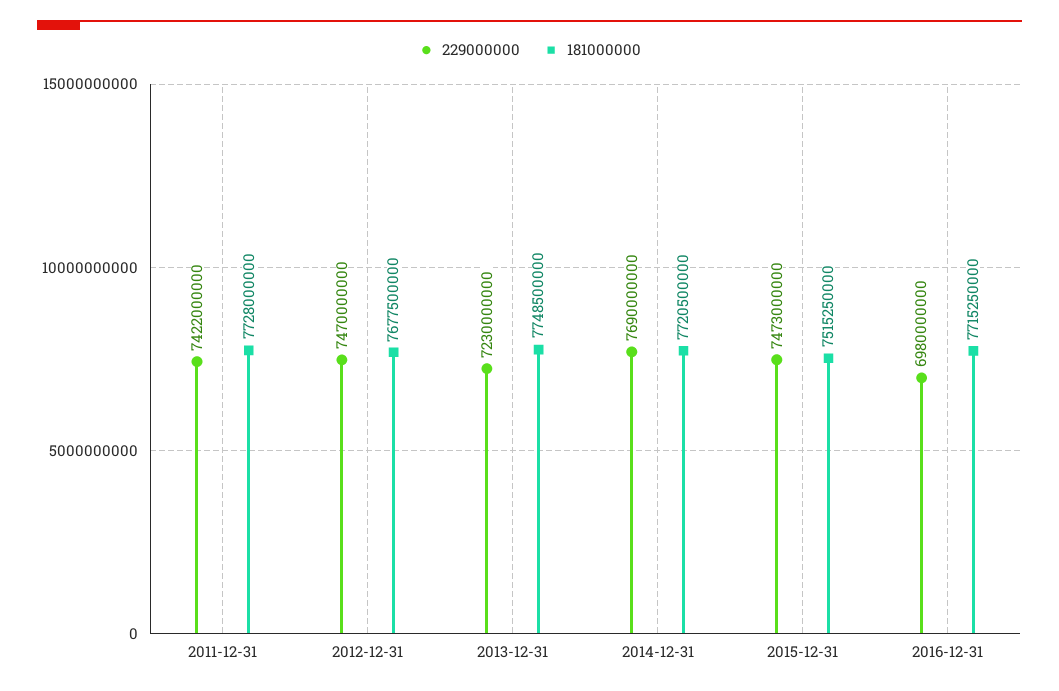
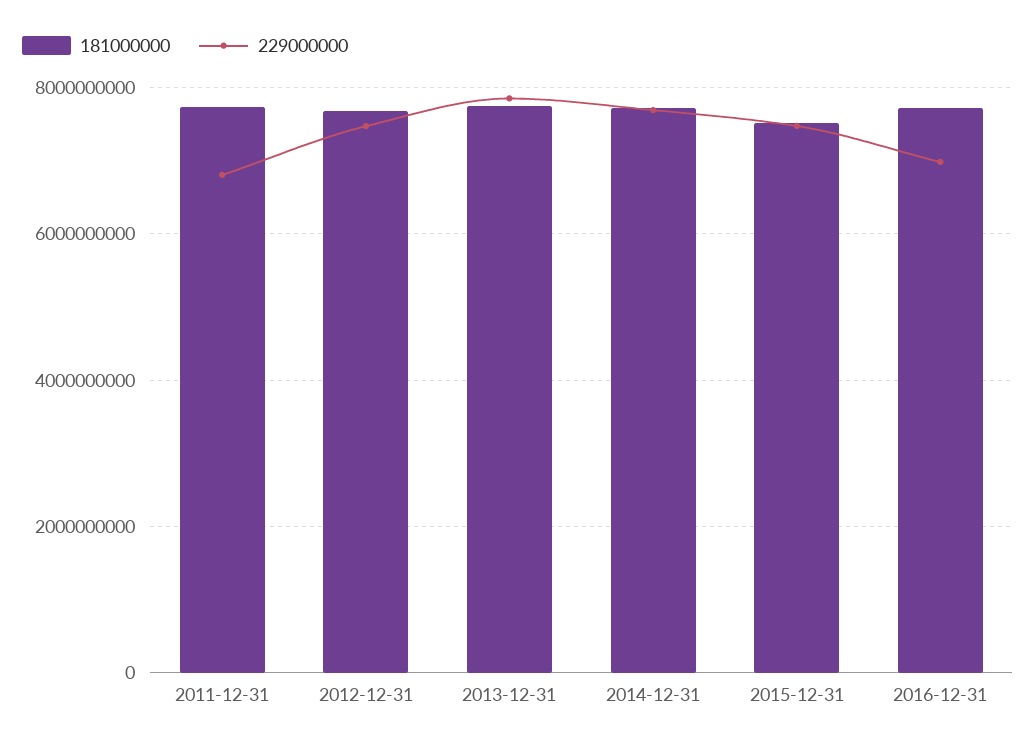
229000000, 2011-12-31: 7422000000 -> 6800000000
229000000, 2013-12-31: 7230000000 -> 7800000000

